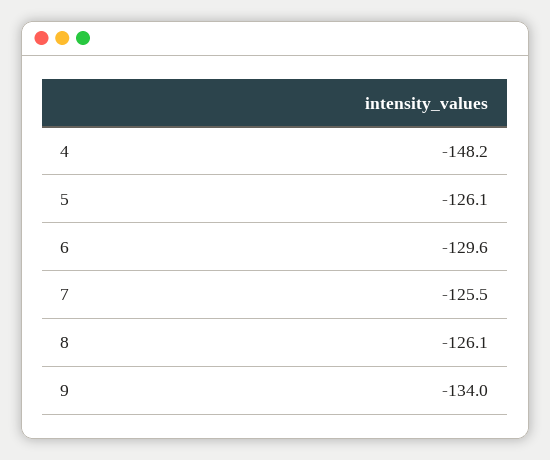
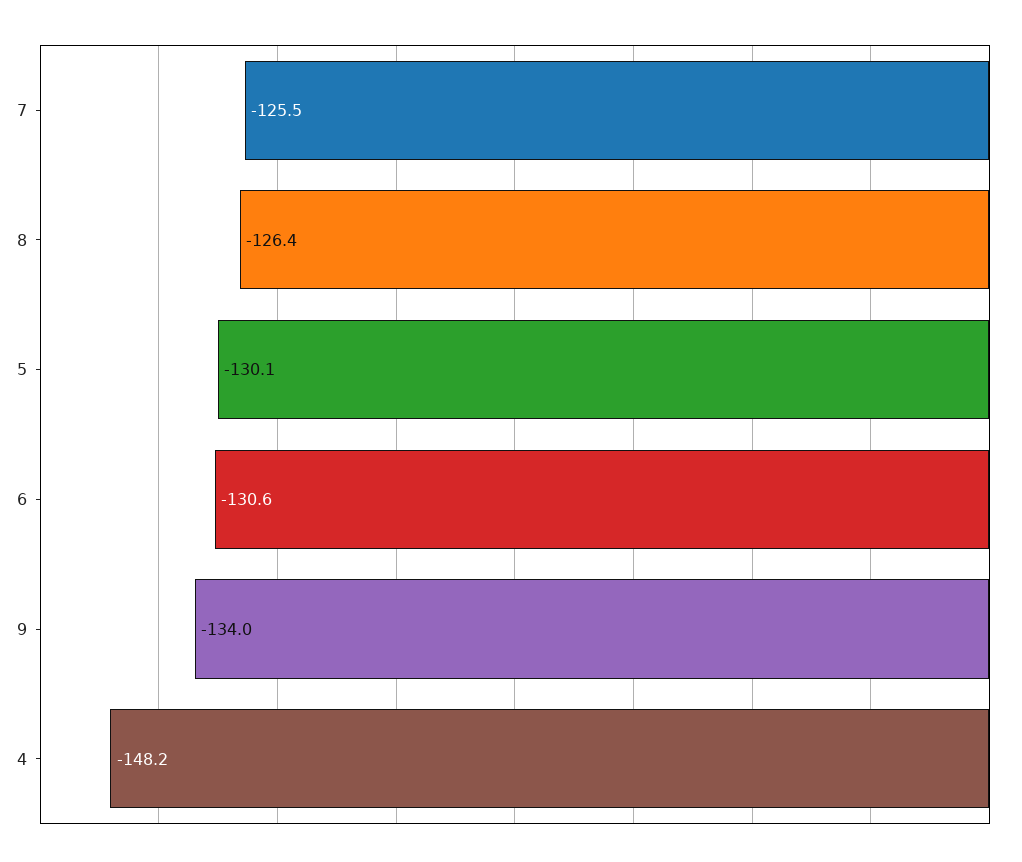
5: -126.1 -> -130.1
6: -129.6 -> -130.6
8: -126.1 -> -126.4

